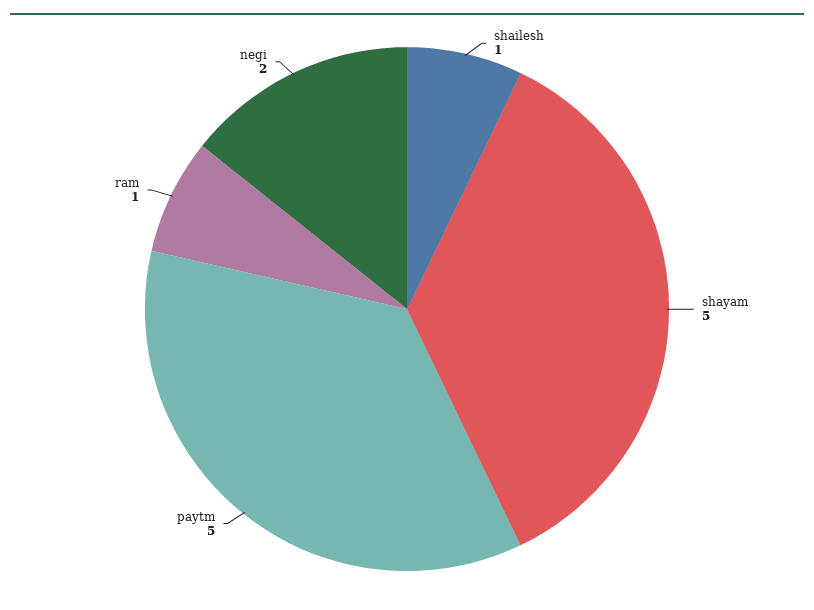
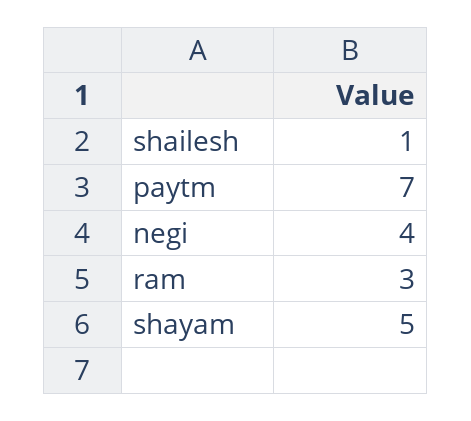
paytm: 5 -> 7
ram: 1 -> 3
negi: 2 -> 4

